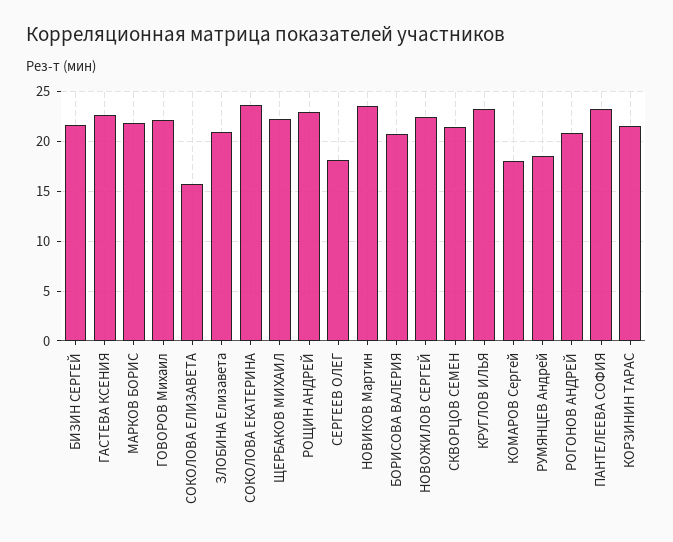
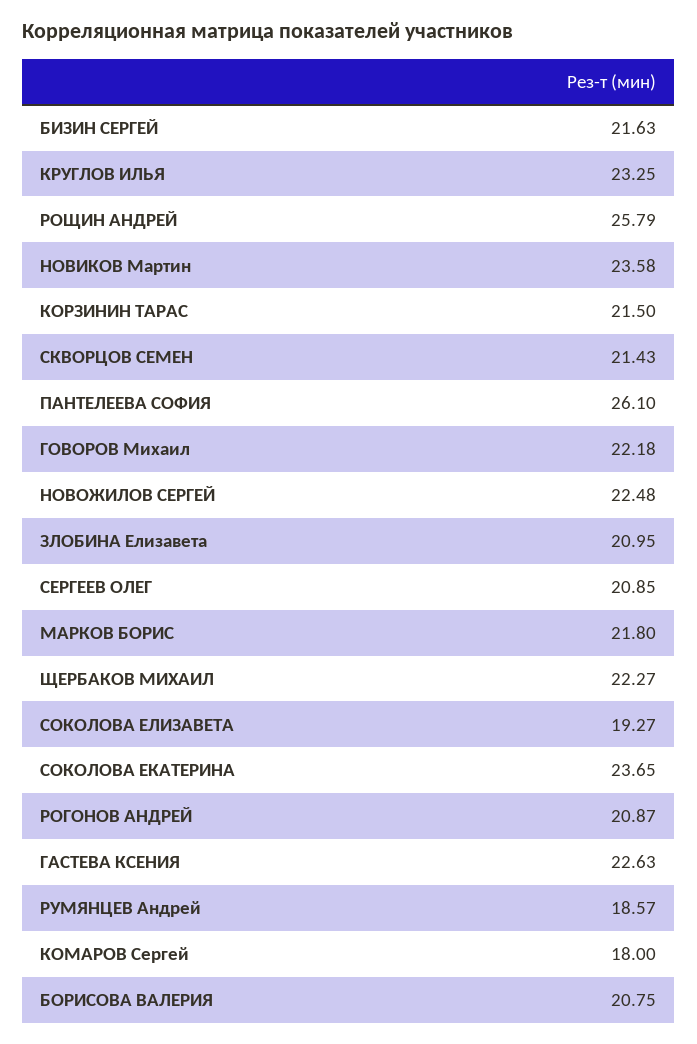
СОКОЛОВА ЕЛИЗАВЕТА: 16 -> 19.27
РОЩИН АНДРЕЙ: 23 -> 25.79
СЕРГЕЕВ ОЛЕГ: 18 -> 20.85
ПАНТЕЛЕЕВА СОФИЯ: 23 -> 26.1

